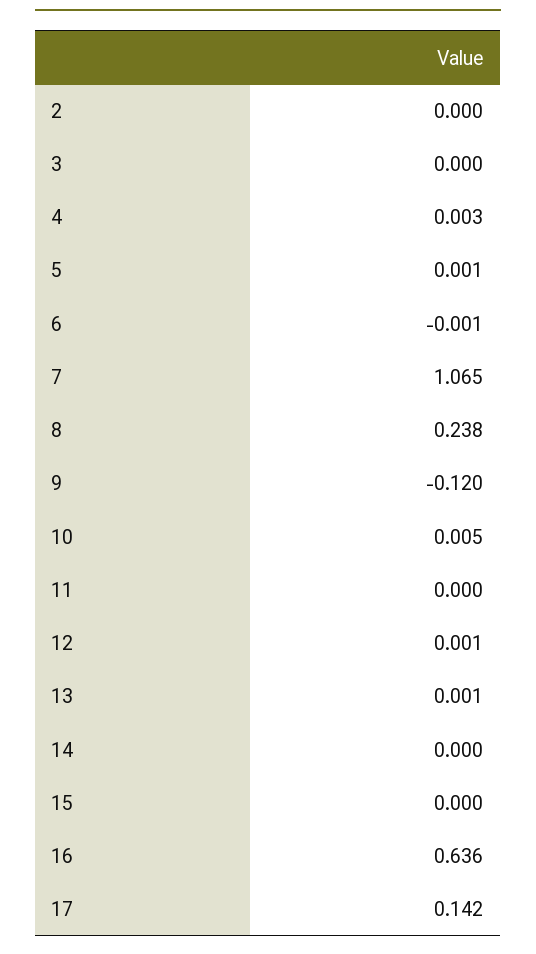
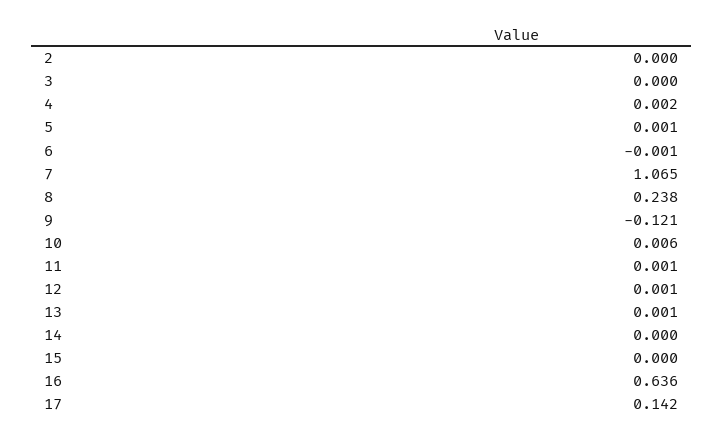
4: 0.003 -> 0.002
9: -0.12 -> -0.121
10: 0.005 -> 0.006
11: 0 -> 0.001

